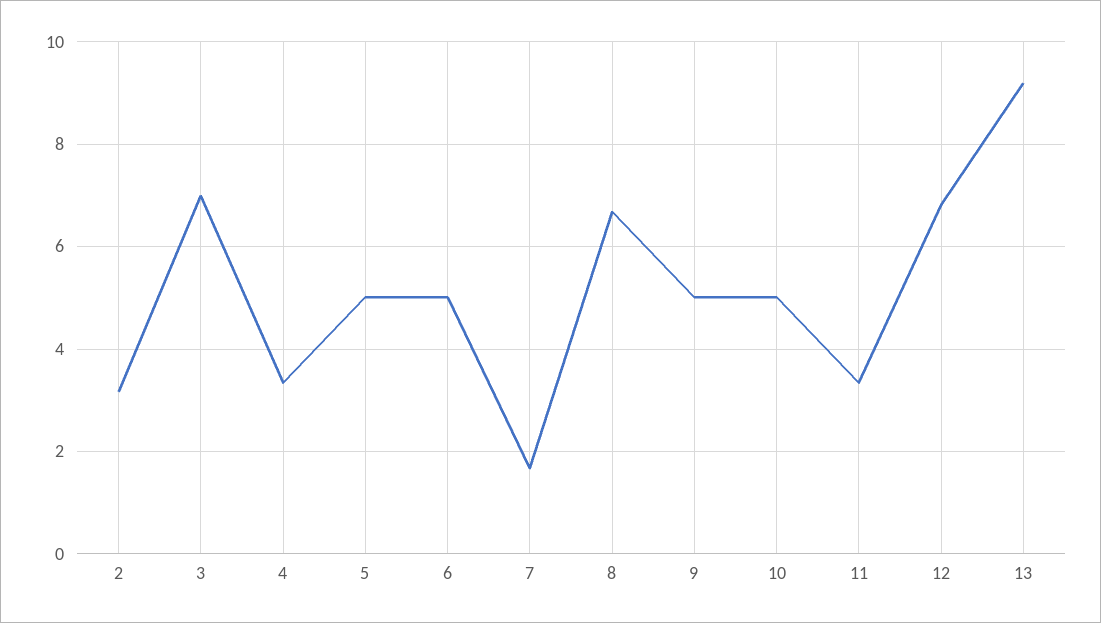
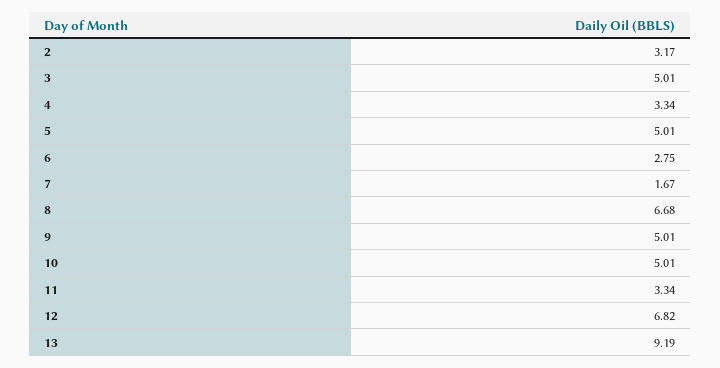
3: 7 -> 5.01
6: 5 -> 2.75

